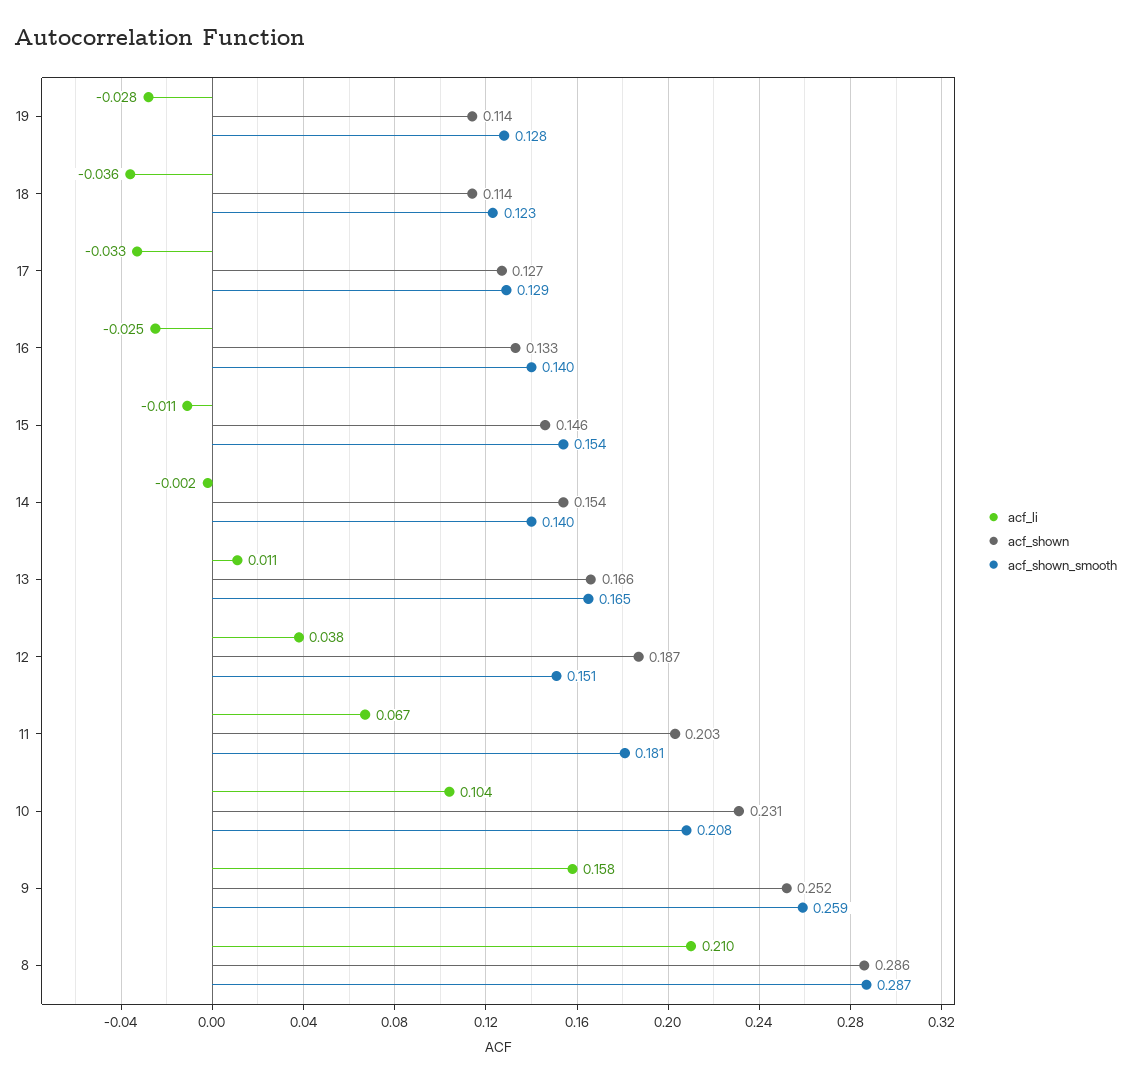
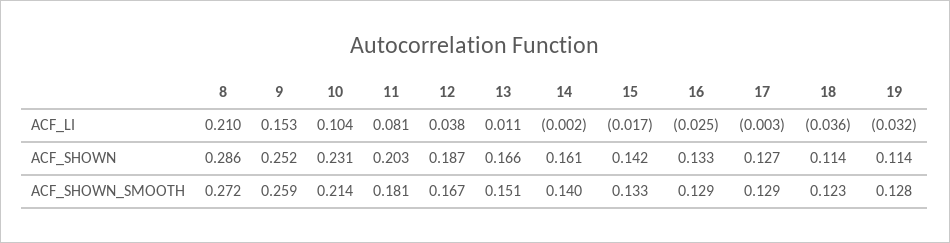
acf_li, 19: -0.028 -> -0.032
acf_li, 17: -0.033 -> -0.003
acf_shown_smooth, 16: 0.14 -> 0.129
acf_li, 15: -0.011 -> -0.017
acf_shown, 15: 0.146 -> 0.142
acf_shown_smooth, 15: 0.154 -> 0.133
acf_shown, 14: 0.154 -> 0.161
acf_shown_smooth, 13: 0.165 -> 0.151
acf_shown_smooth, 12: 0.151 -> 0.167
acf_li, 11: 0.067 -> 0.081
acf_shown_smooth, 10: 0.208 -> 0.214
acf_li, 9: 0.158 -> 0.153
acf_shown_smooth, 8: 0.287 -> 0.272

